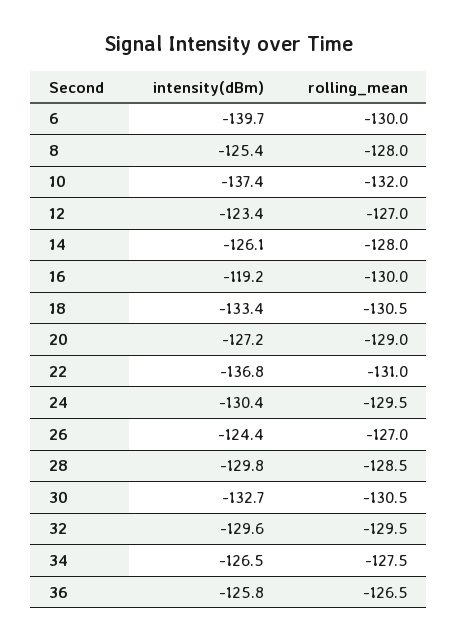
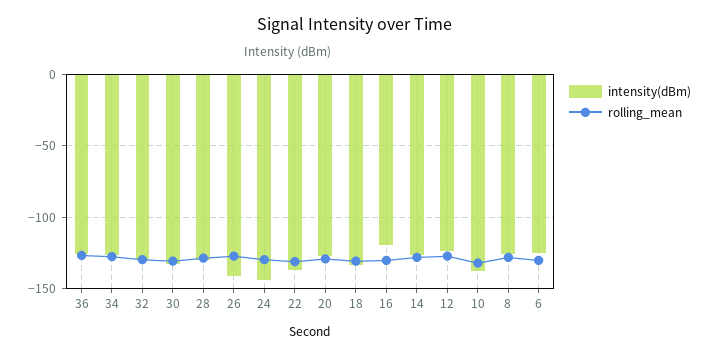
intensity(dBm), 6: -139.7 -> -125
intensity(dBm), 24: -130.4 -> -145
intensity(dBm), 26: -124.4 -> -140

